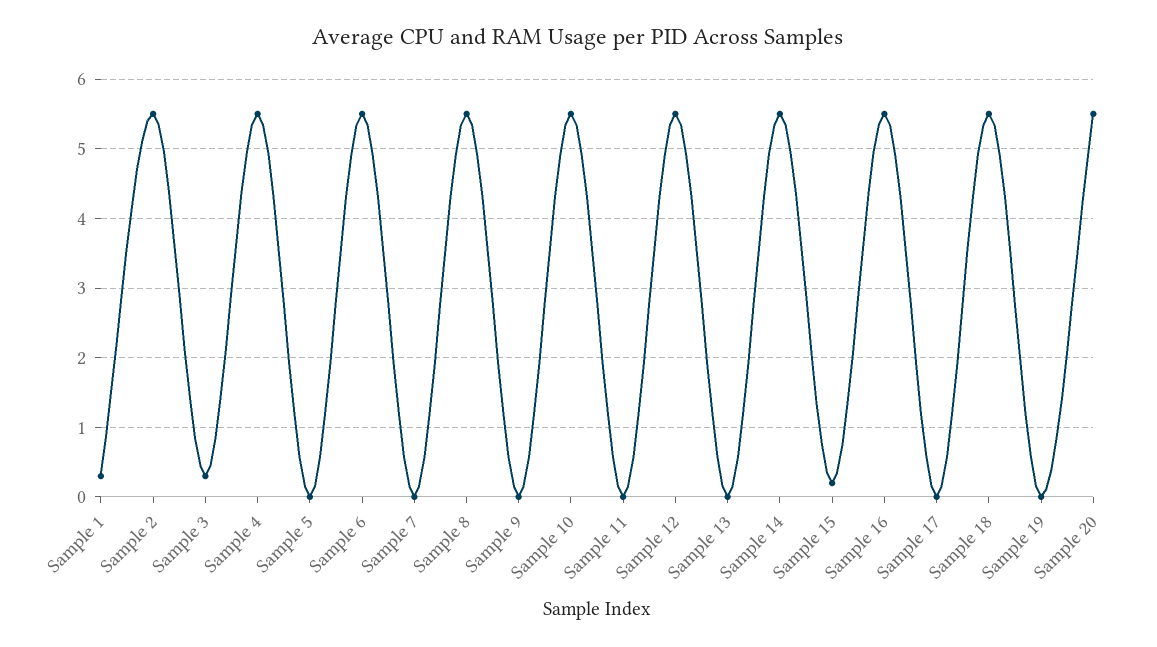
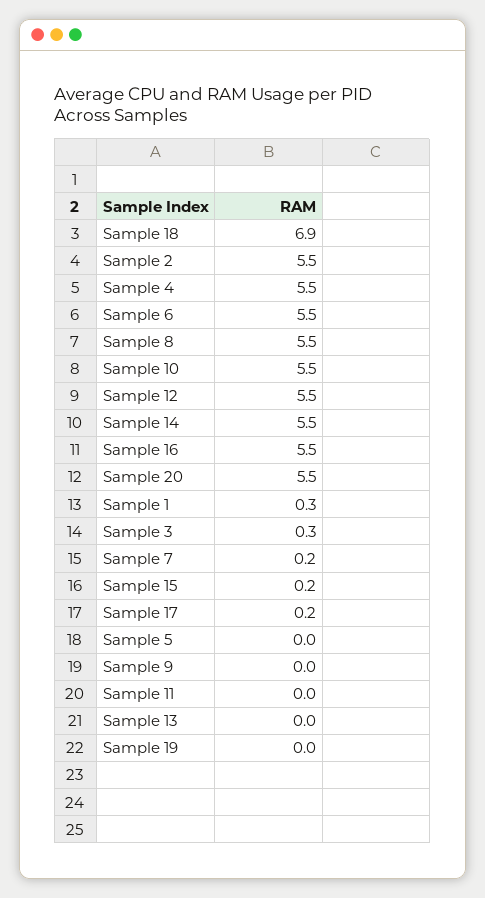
Sample 7: 0 -> 0.2
Sample 17: 0 -> 0.2
Sample 18: 5.5 -> 6.9

